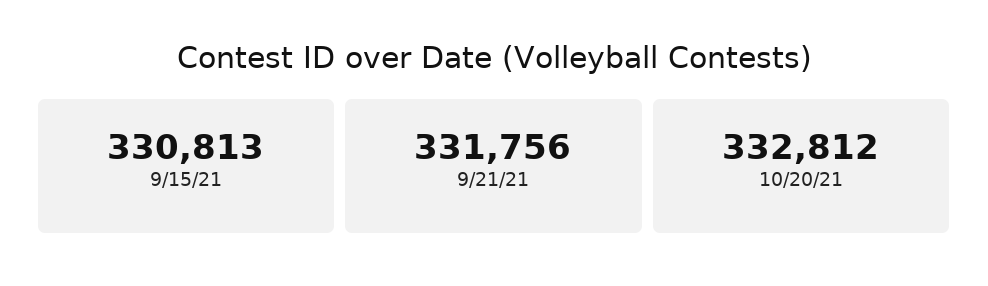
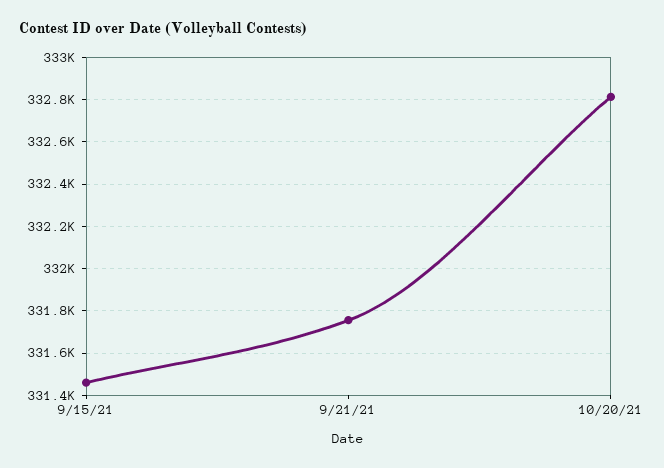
9/15/21: 330813 -> 331450

